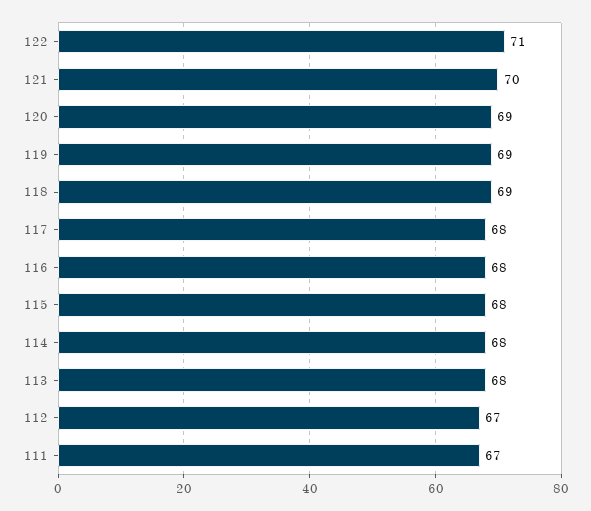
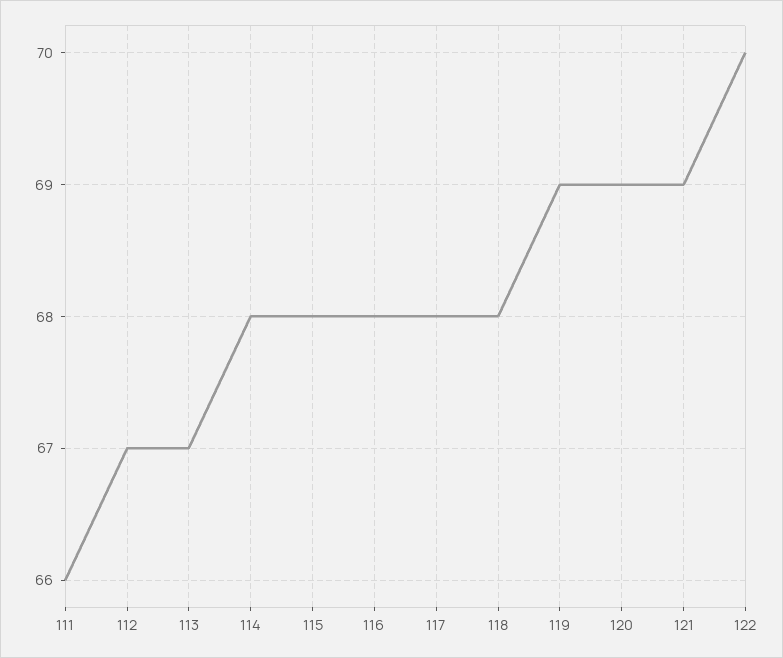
122: 71 -> 70
121: 70 -> 69
118: 69 -> 68
113: 68 -> 67
111: 67 -> 66

